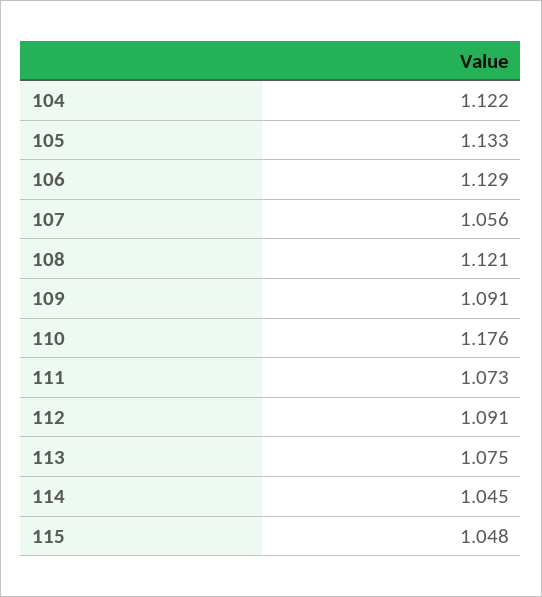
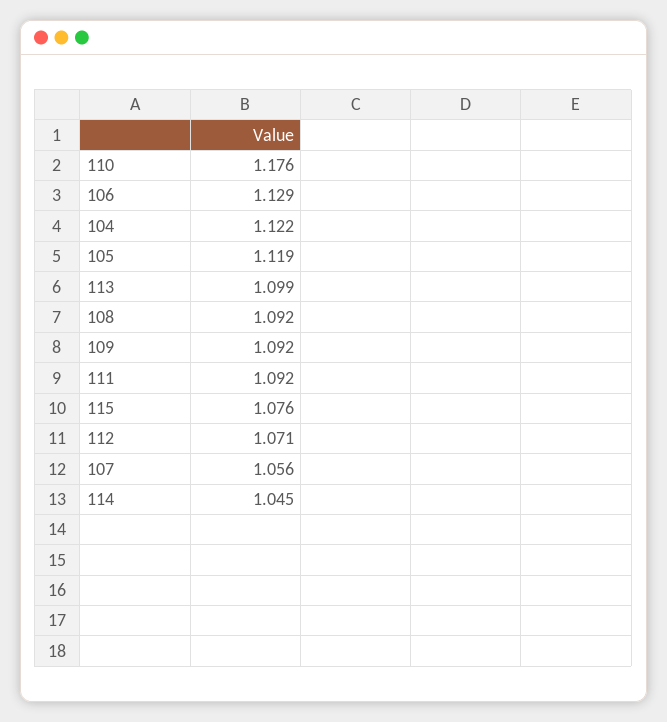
105: 1.133 -> 1.119
108: 1.121 -> 1.092
109: 1.091 -> 1.092
111: 1.073 -> 1.092
112: 1.091 -> 1.071
113: 1.075 -> 1.099
115: 1.048 -> 1.076

